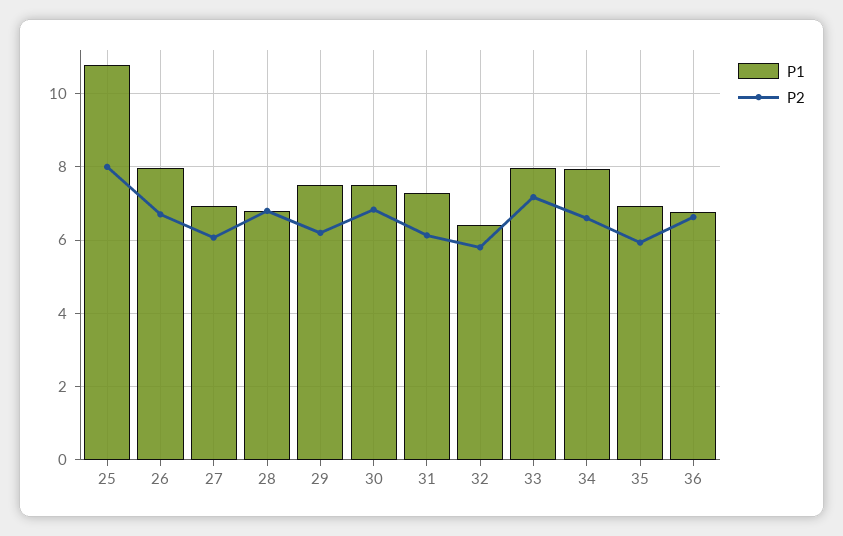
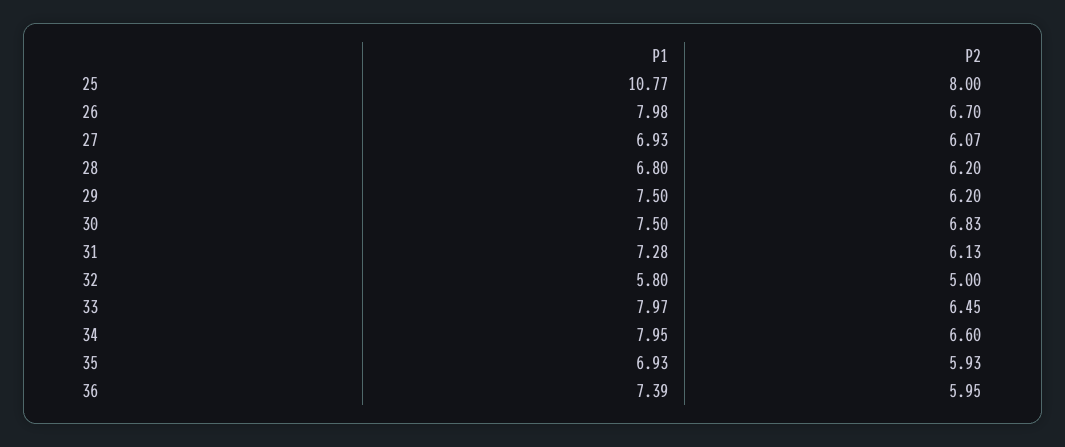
P2, 28: 6.8 -> 6.2
P1, 32: 6.4 -> 5.8
P2, 32: 5.8 -> 5
P2, 33: 7.2 -> 6.45
P1, 36: 6.8 -> 7.39
P2, 36: 6.6 -> 5.95

